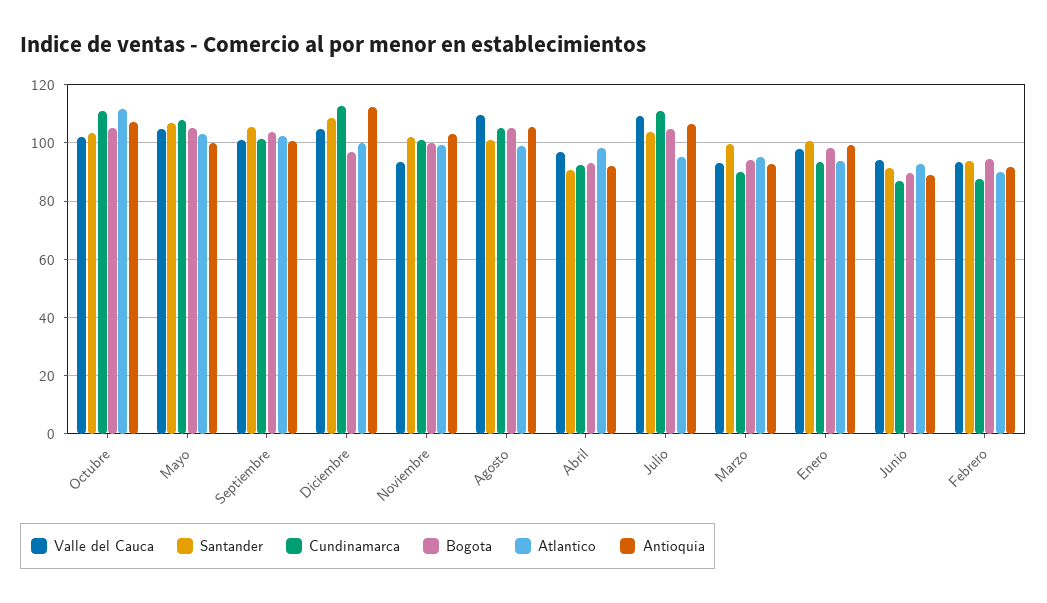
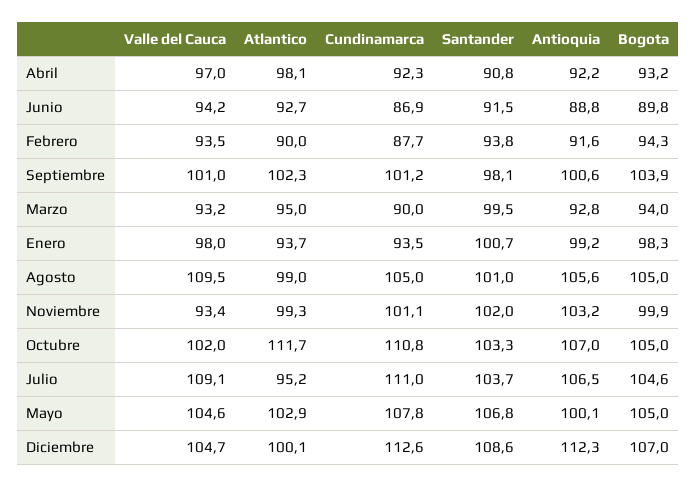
Santander, Septiembre: 105 -> 98.1
Bogota, Diciembre: 97.5 -> 107

